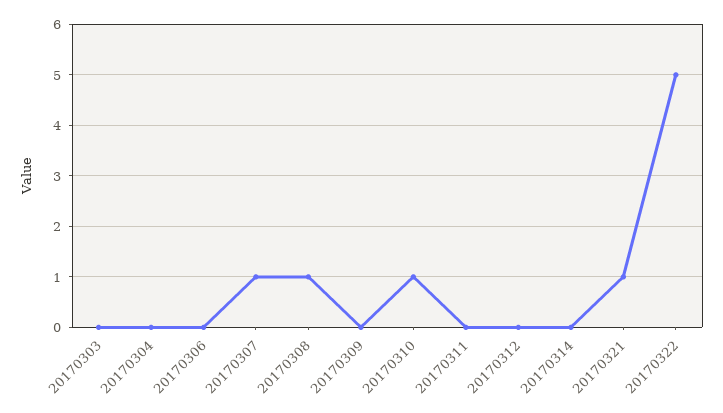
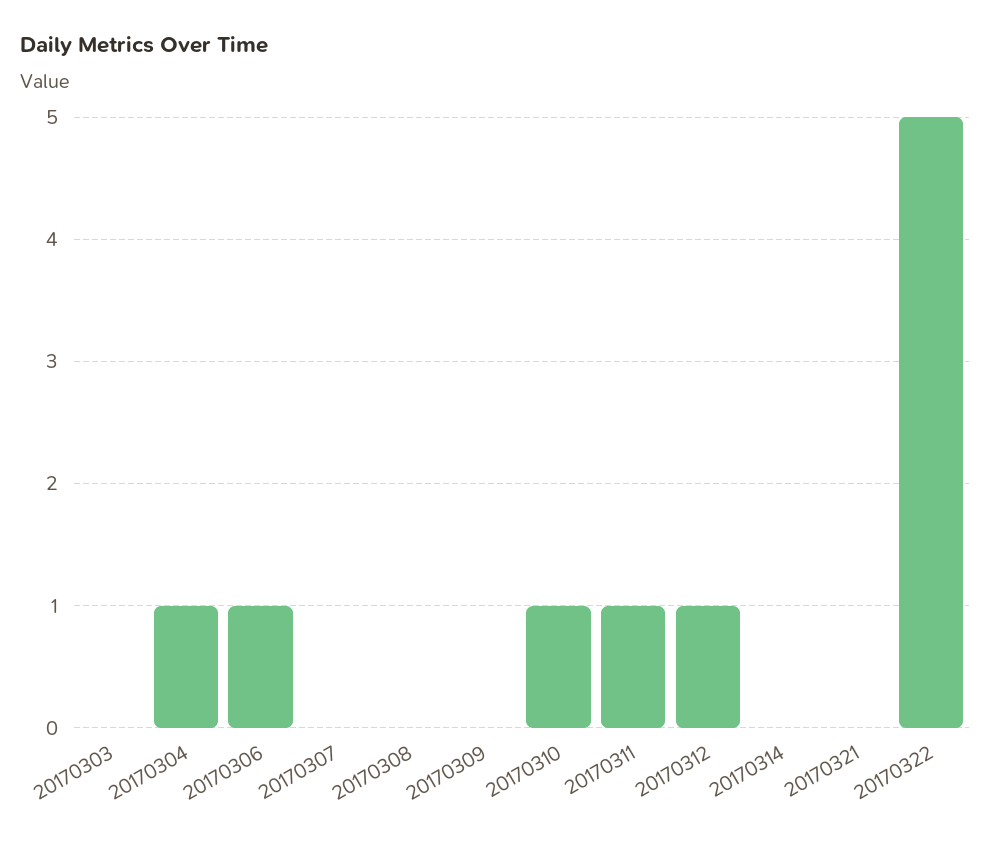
20170304: 0 -> 1
20170306: 0 -> 1
20170307: 1 -> 0
20170308: 1 -> 0
20170311: 0 -> 1
20170312: 0 -> 1
20170321: 1 -> 0

